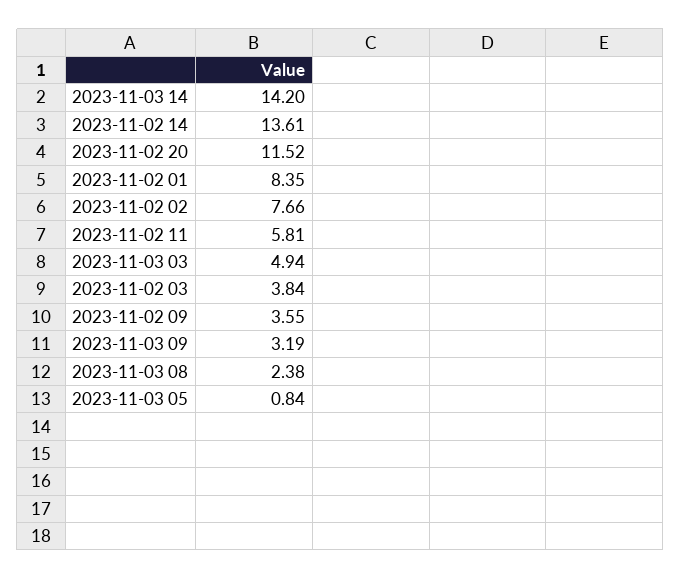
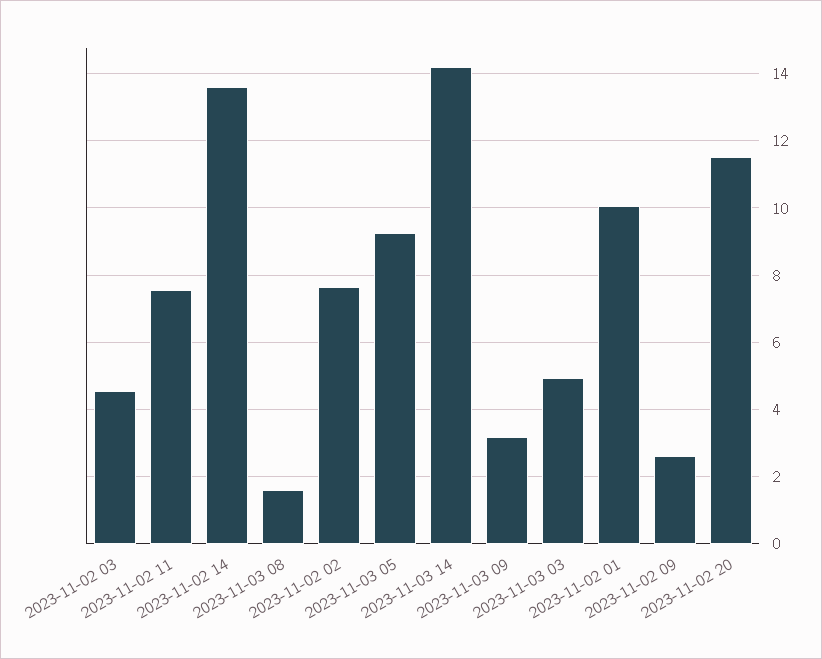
2023-11-02 01: 8.35 -> 10
2023-11-02 11: 5.81 -> 7.6
2023-11-02 03: 3.84 -> 4.6
2023-11-02 09: 3.55 -> 2.6
2023-11-03 08: 2.38 -> 1.6
2023-11-03 05: 0.84 -> 9.2

